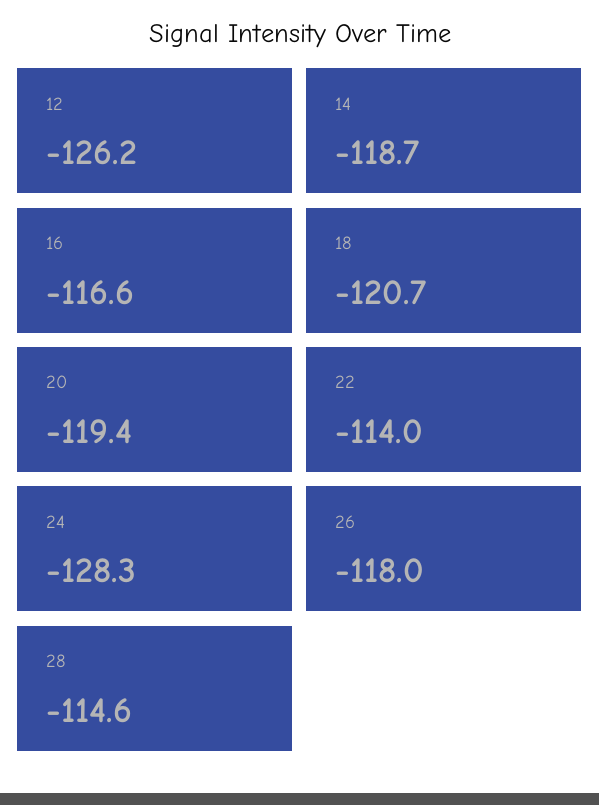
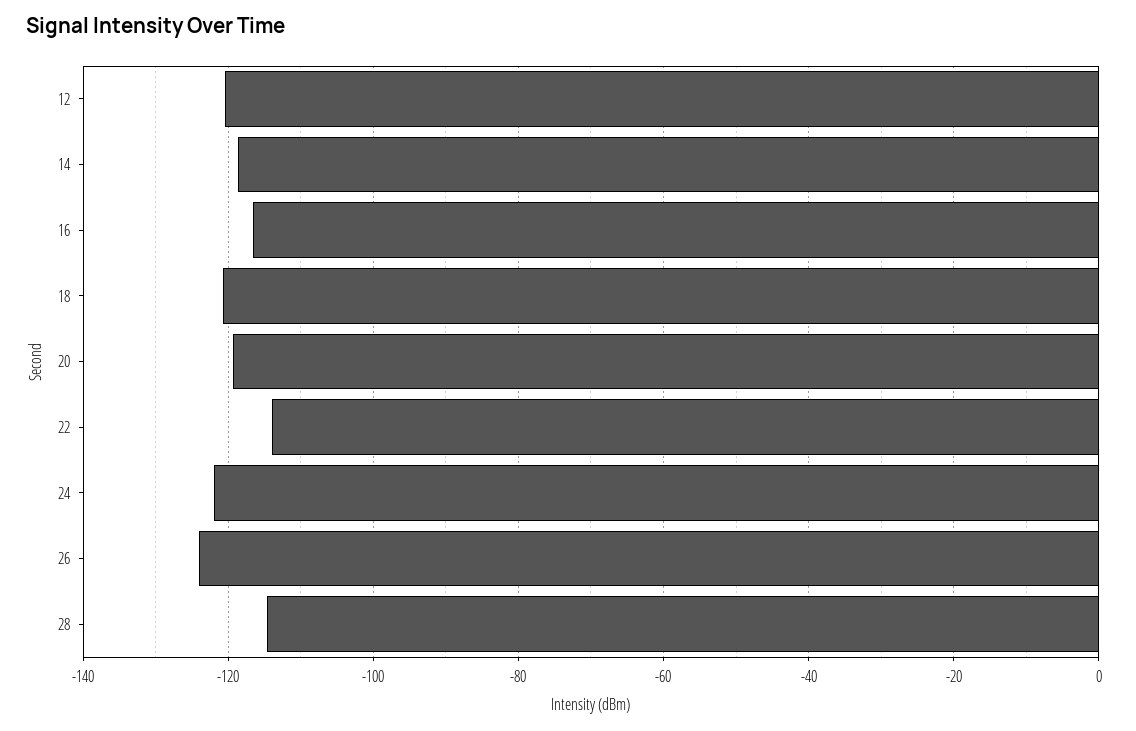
12: -126.2 -> -120
24: -128.3 -> -122
26: -118 -> -124

